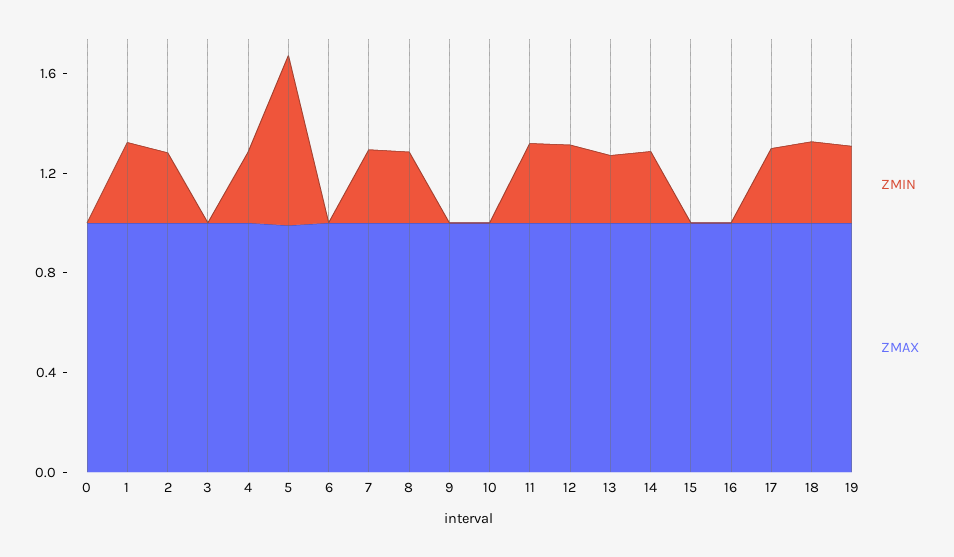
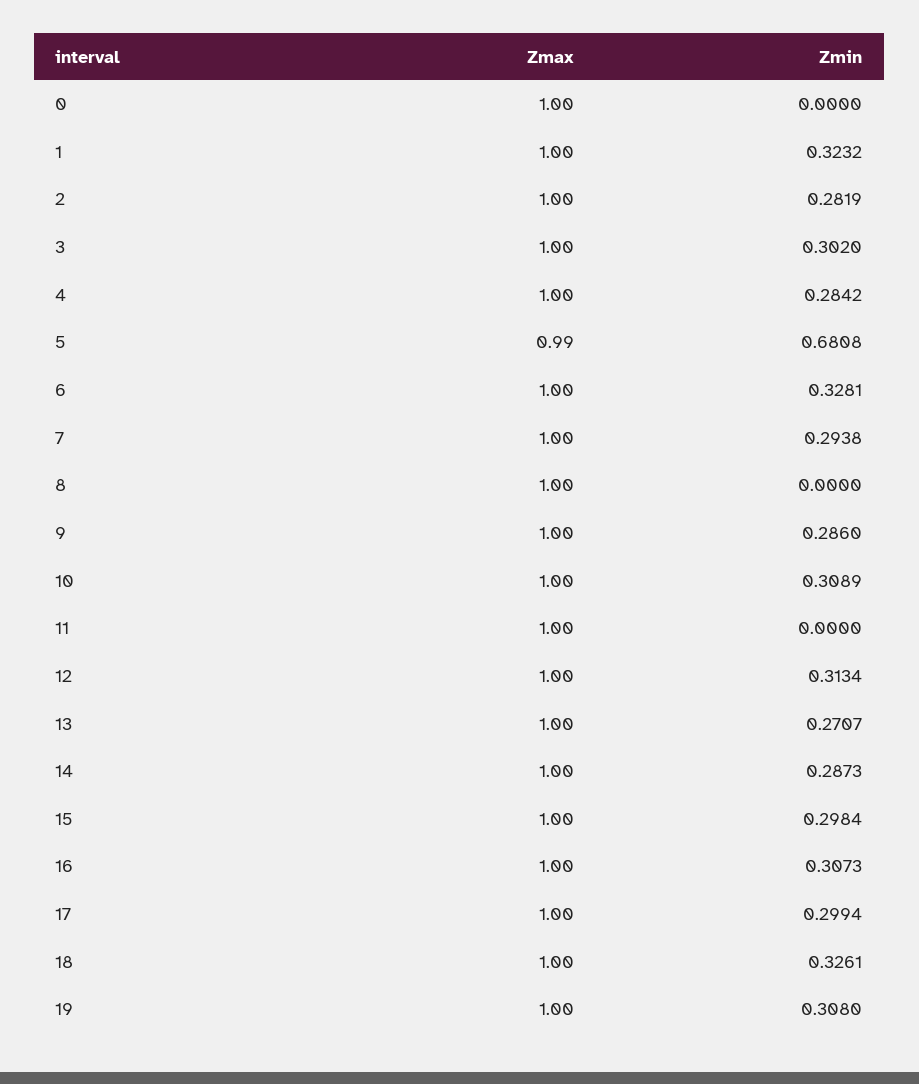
ZMIN, 3: 0 -> 0.302
ZMIN, 6: 0 -> 0.3281
ZMIN, 8: 0.3 -> 0
ZMIN, 9: 0 -> 0.286
ZMIN, 10: 0 -> 0.3089
ZMIN, 11: 0.3 -> 0
ZMIN, 15: 0 -> 0.2984
ZMIN, 16: 0 -> 0.3073

